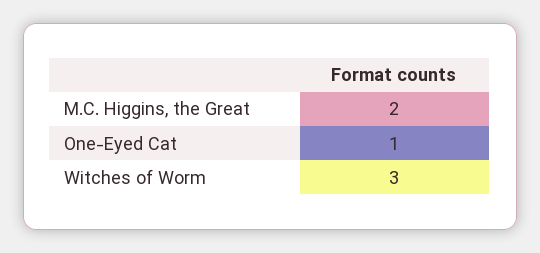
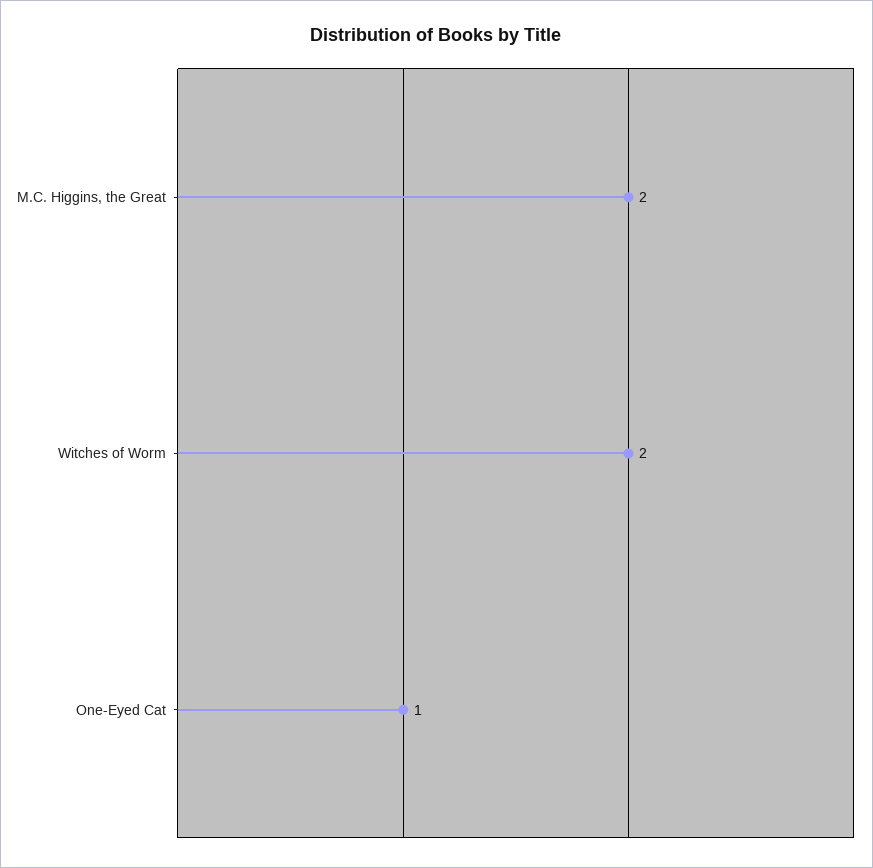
Witches of Worm: 3 -> 2

